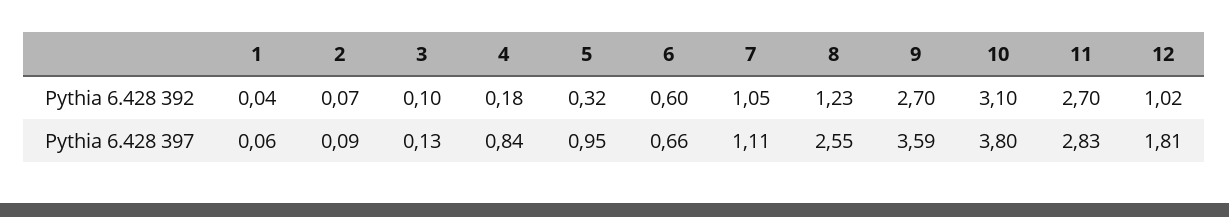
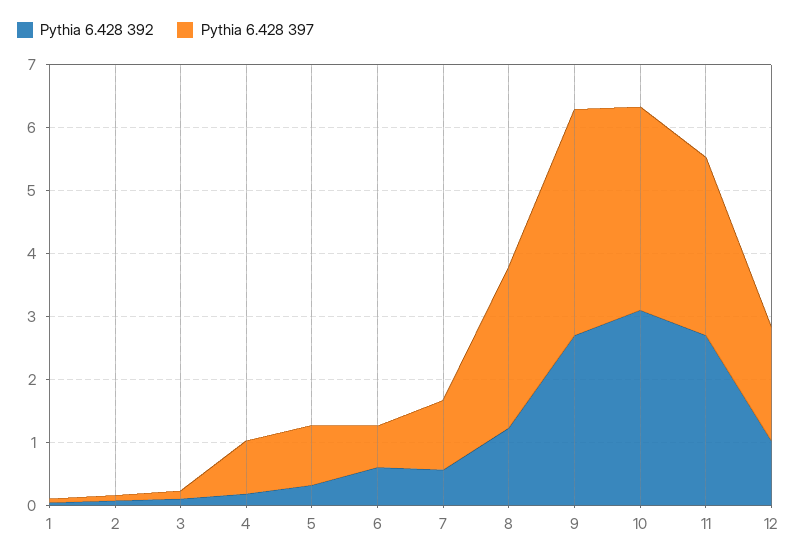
Pythia 6.428 392, 7: 1.05 -> 0.6
Pythia 6.428 397, 10: 3.8 -> 3.2

